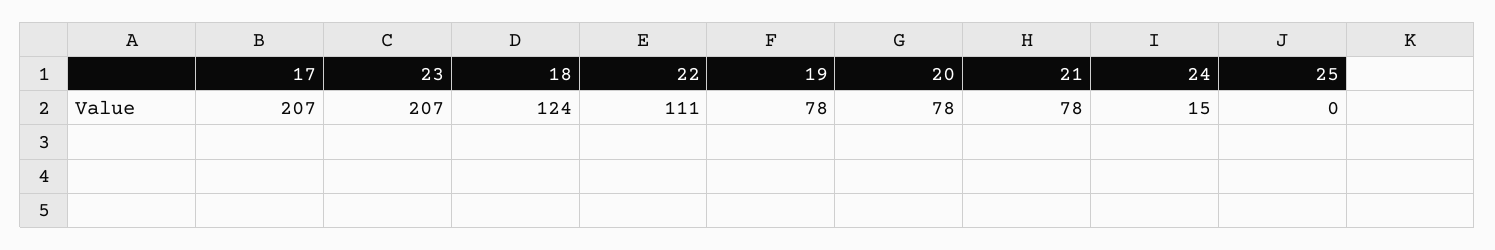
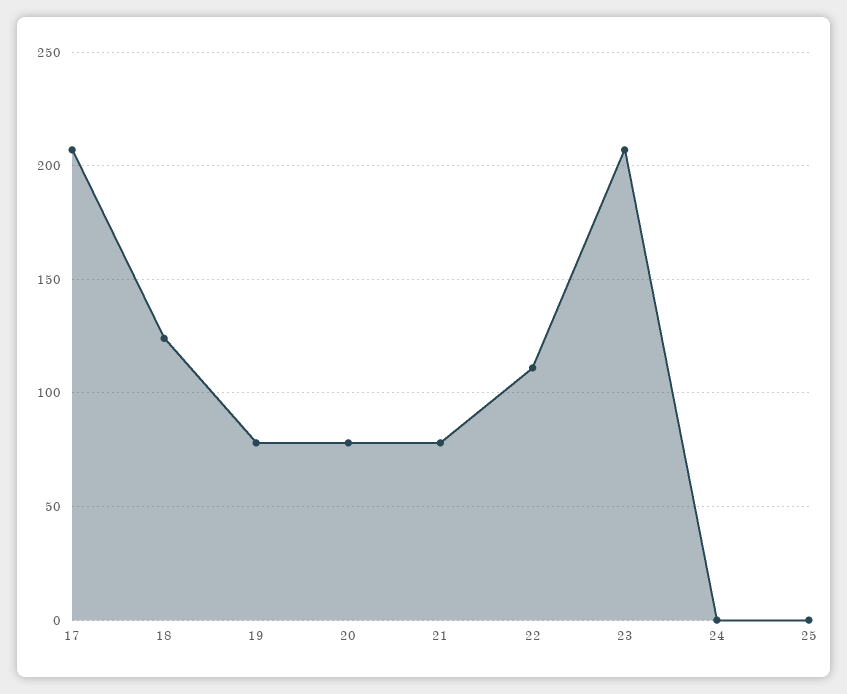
24: 15 -> 0

